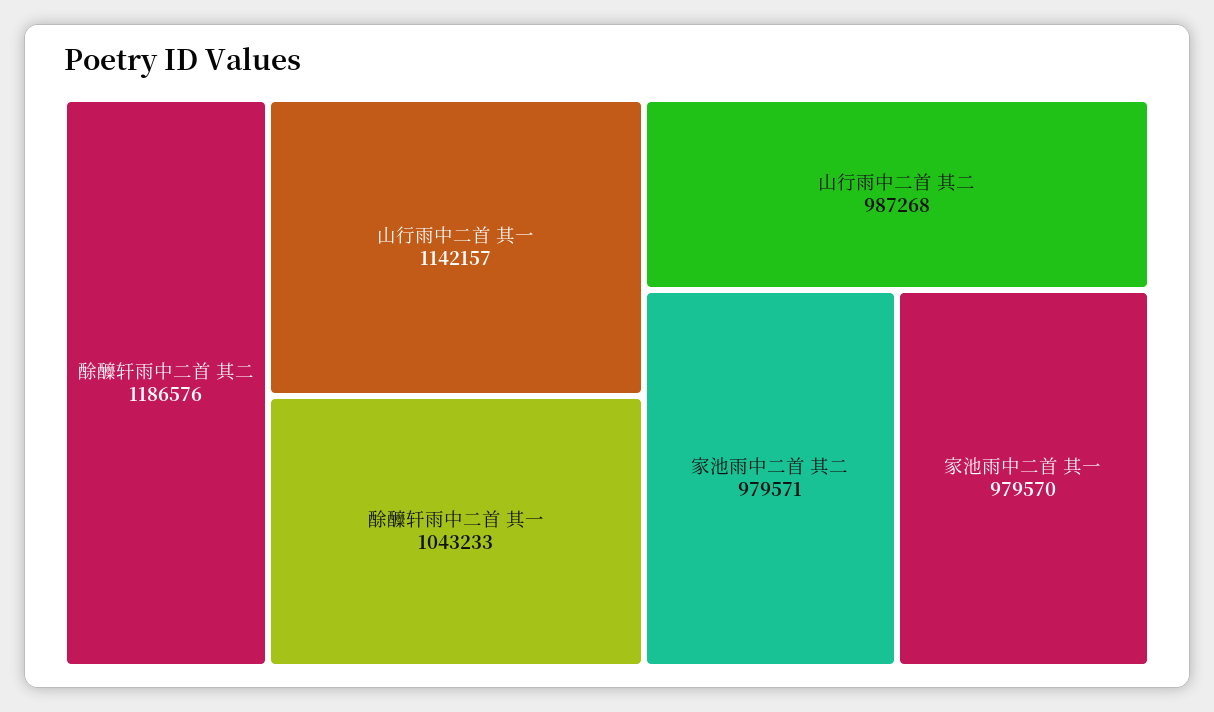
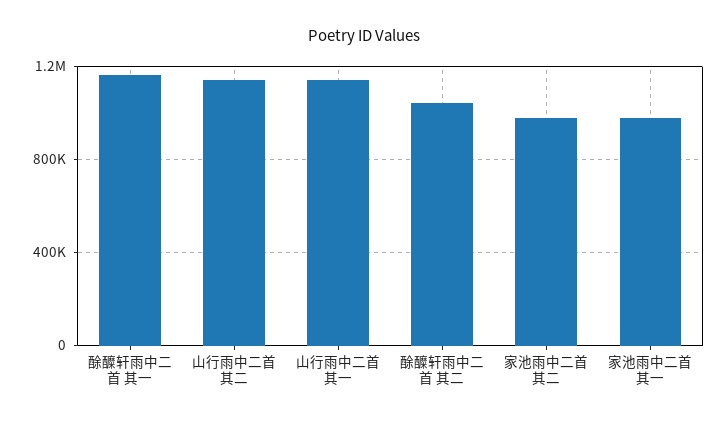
酴醾轩雨中二首 其二: 1186576 -> 1050000
酴醾轩雨中二首 其一: 1043233 -> 1150000
山行雨中二首 其二: 987268 -> 1150000

